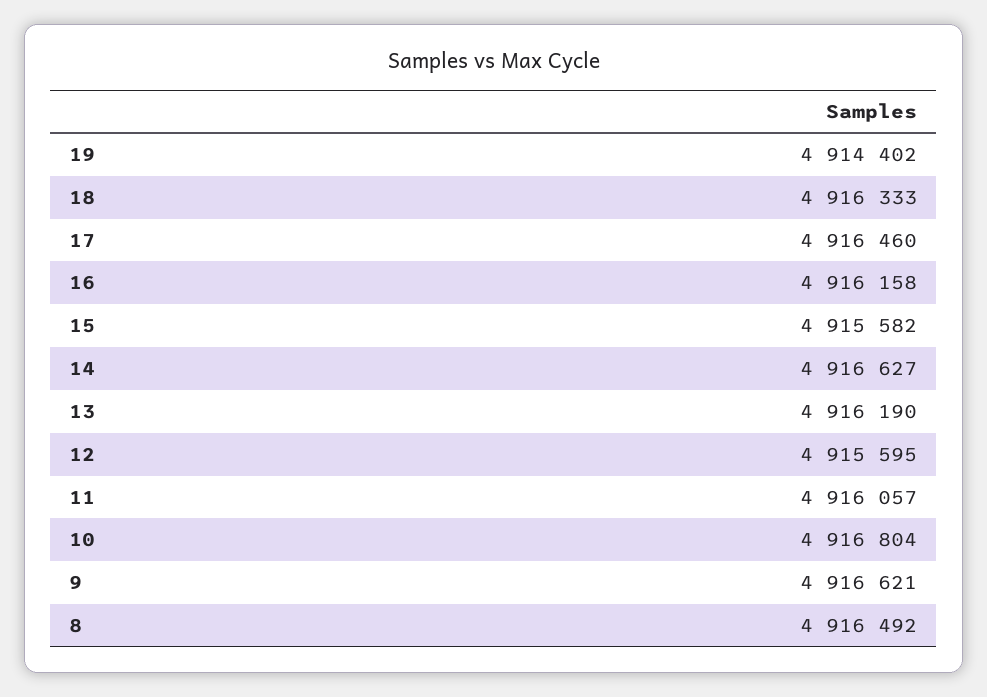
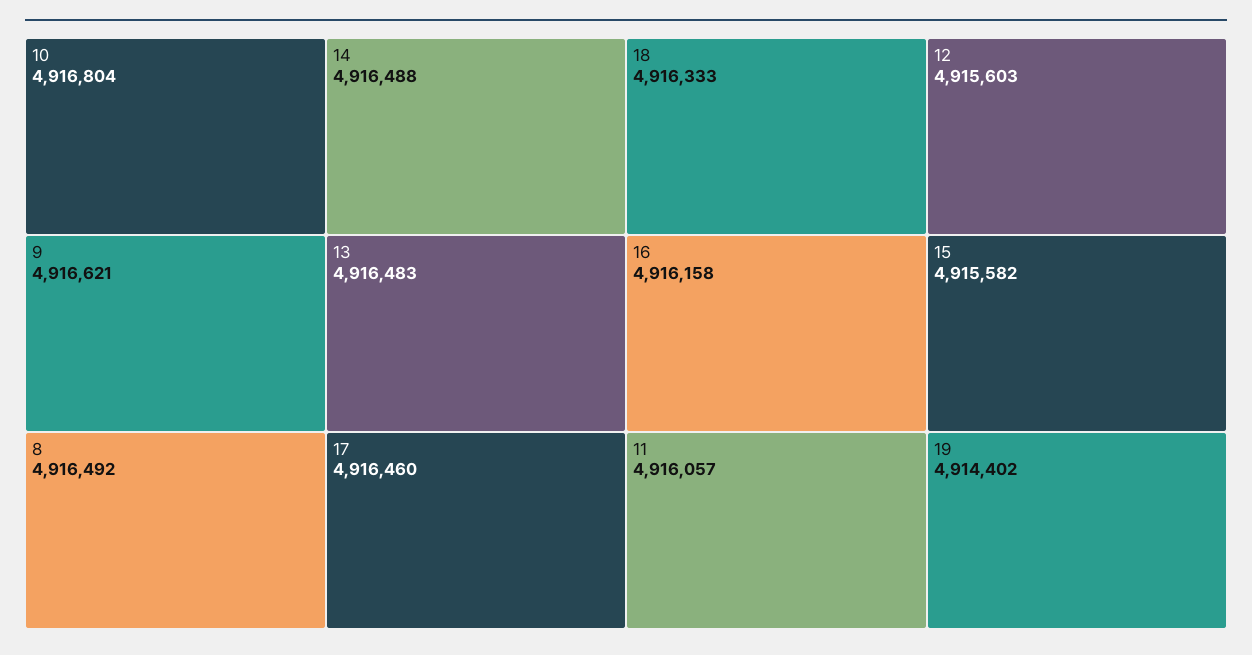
14: 4916627 -> 4916488
13: 4916190 -> 4916483
12: 4915595 -> 4915603

